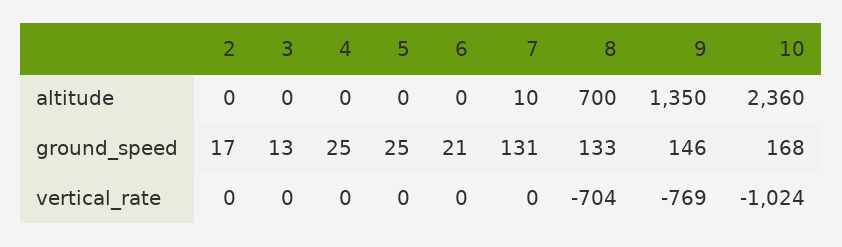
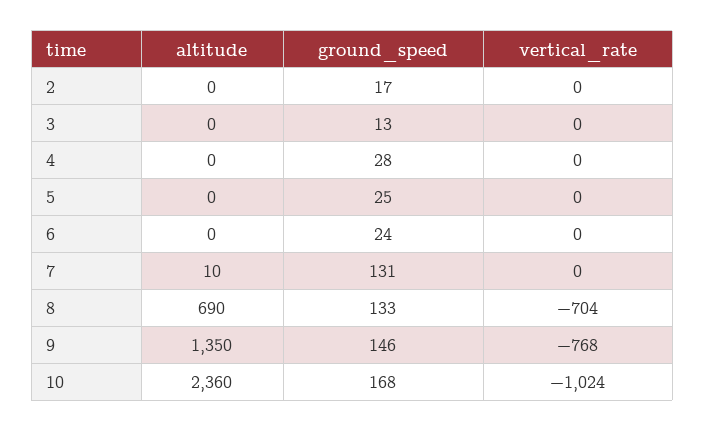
8, altitude: 700 -> 690
4, ground_speed: 25 -> 28
6, ground_speed: 21 -> 24
9, vertical_rate: -769 -> -768

